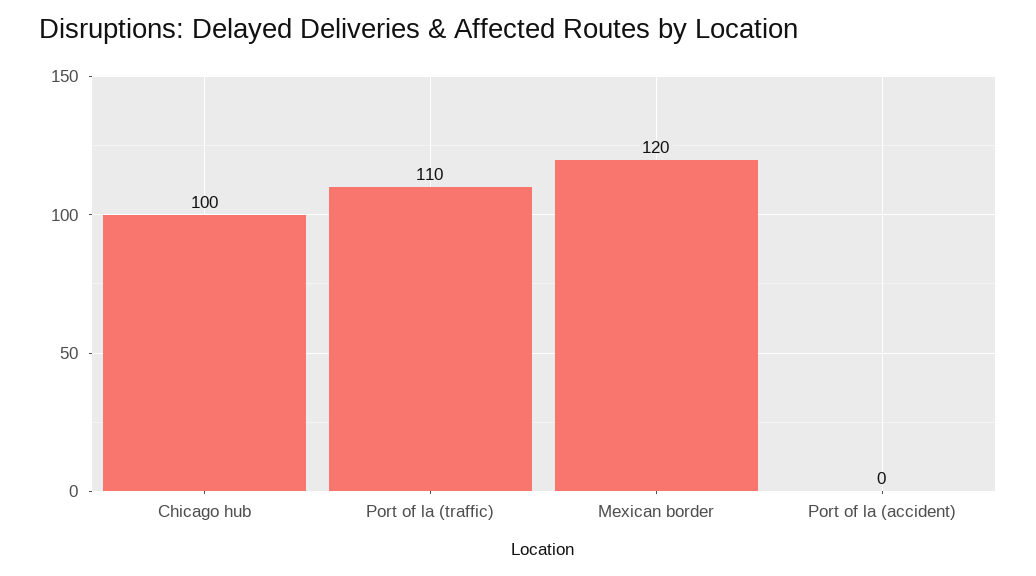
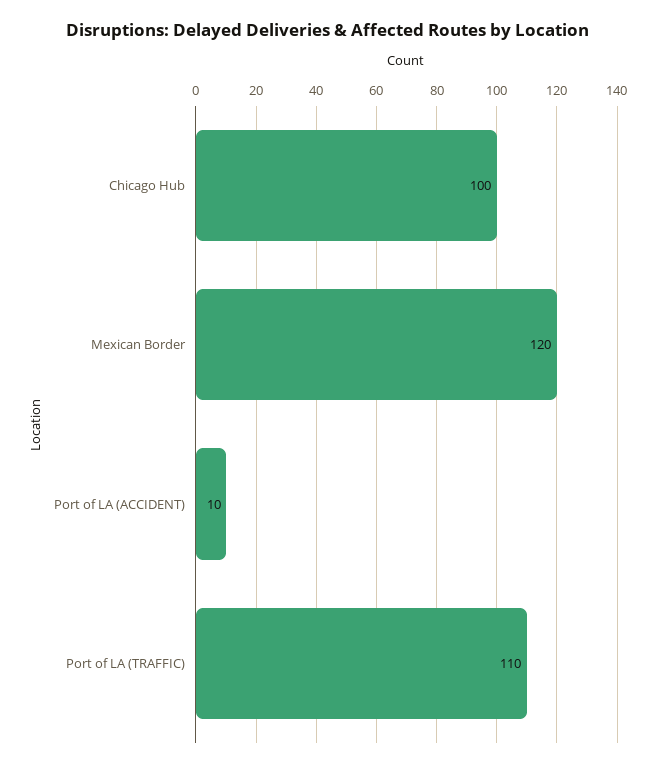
Port of la (accident): 0 -> 10

